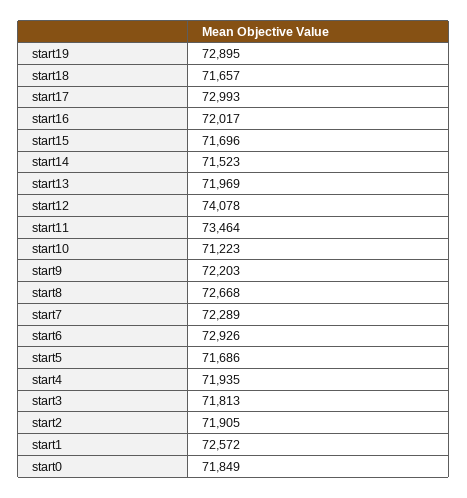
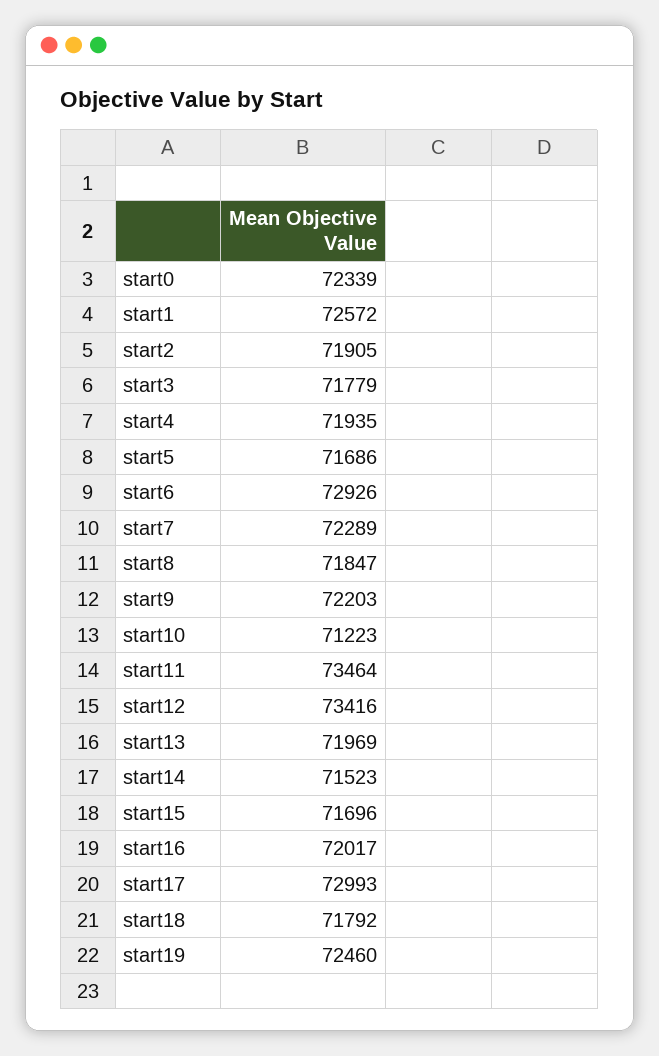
start19: 72895 -> 72460
start18: 71657 -> 71792
start12: 74078 -> 73416
start8: 72668 -> 71847
start3: 71813 -> 71779
start0: 71849 -> 72339

